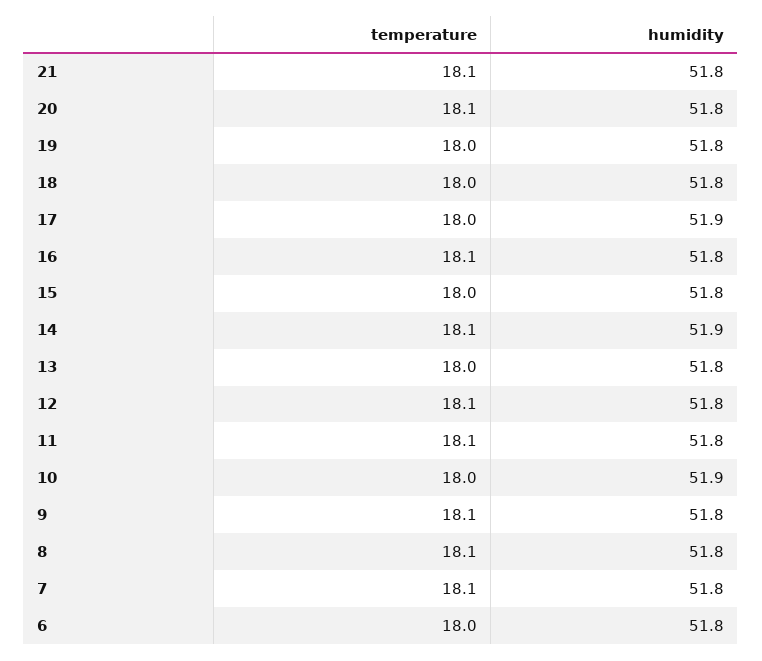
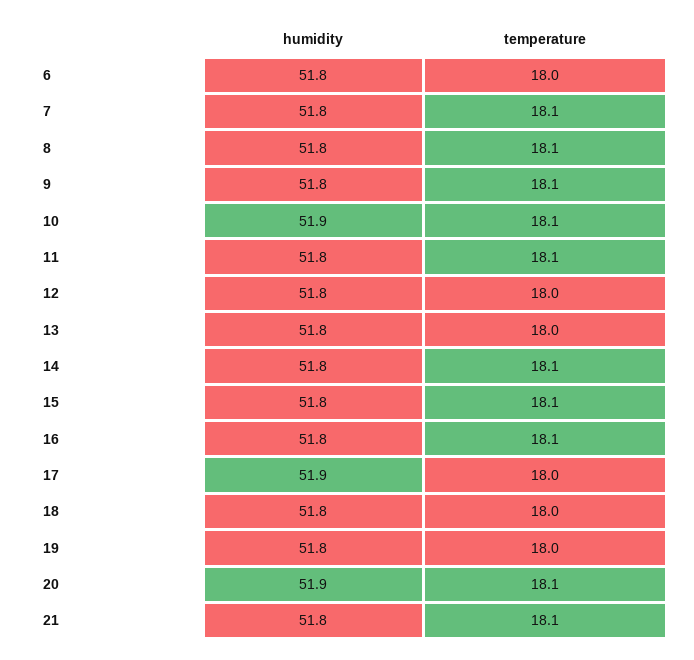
humidity, 20: 51.8 -> 51.9
temperature, 15: 18 -> 18.1
humidity, 14: 51.9 -> 51.8
temperature, 12: 18.1 -> 18
temperature, 10: 18 -> 18.1

